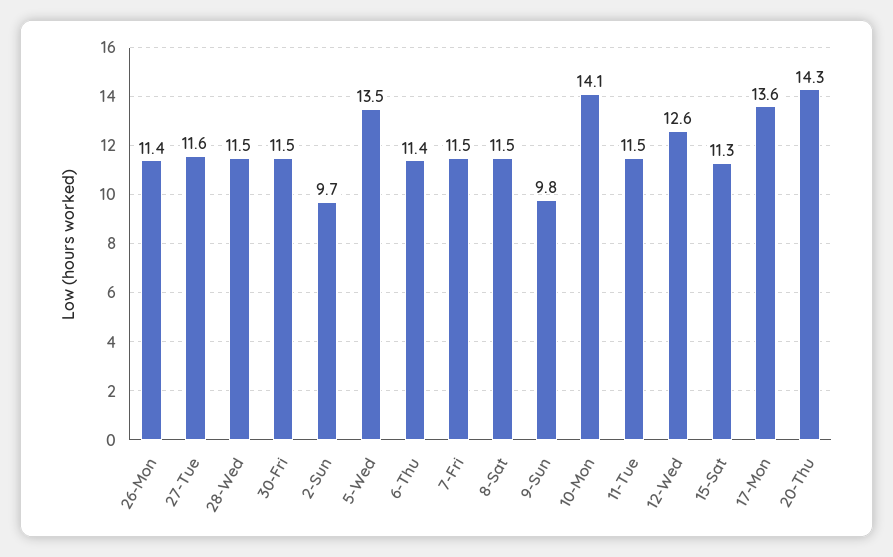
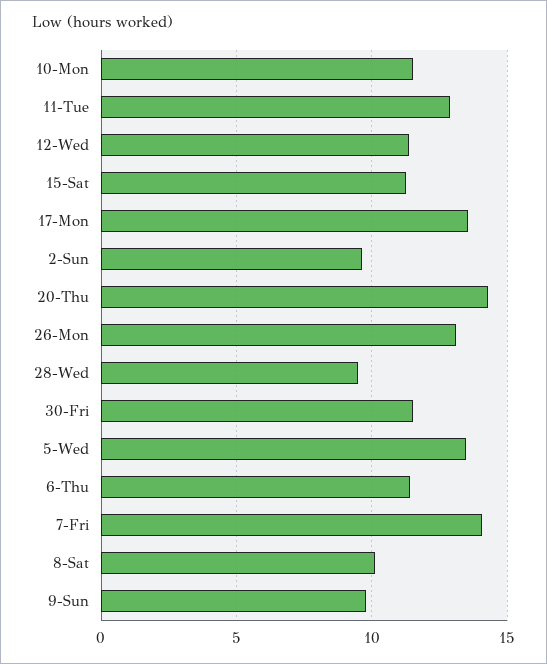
26-Mon: 11.4 -> 13
27-Tue: 11.6 -> none
28-Wed: 11.5 -> 9.5
7-Fri: 11.5 -> 14
8-Sat: 11.5 -> 10
10-Mon: 14.1 -> 11.5
11-Tue: 11.5 -> 13
12-Wed: 12.6 -> 11.5

